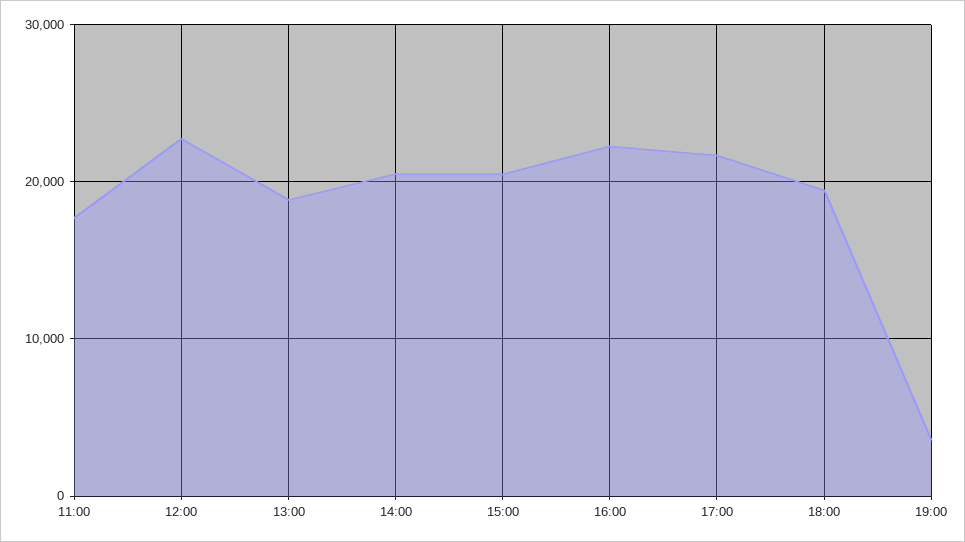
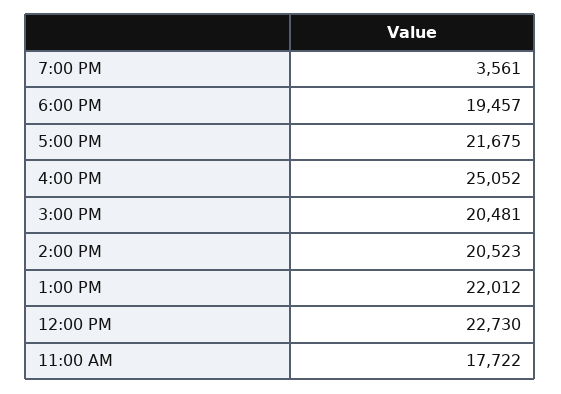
13:00: 19000 -> 22012
16:00: 22000 -> 25052

